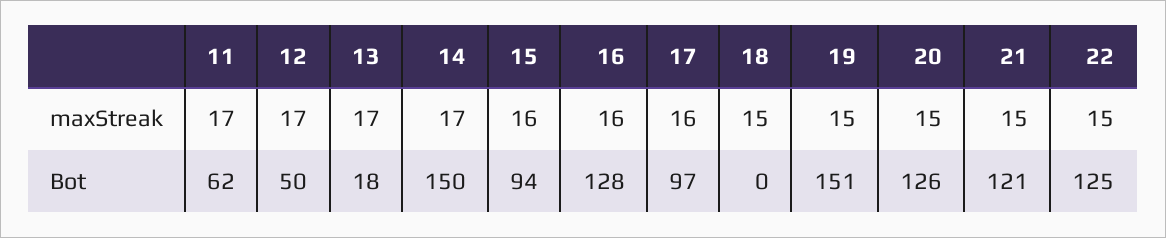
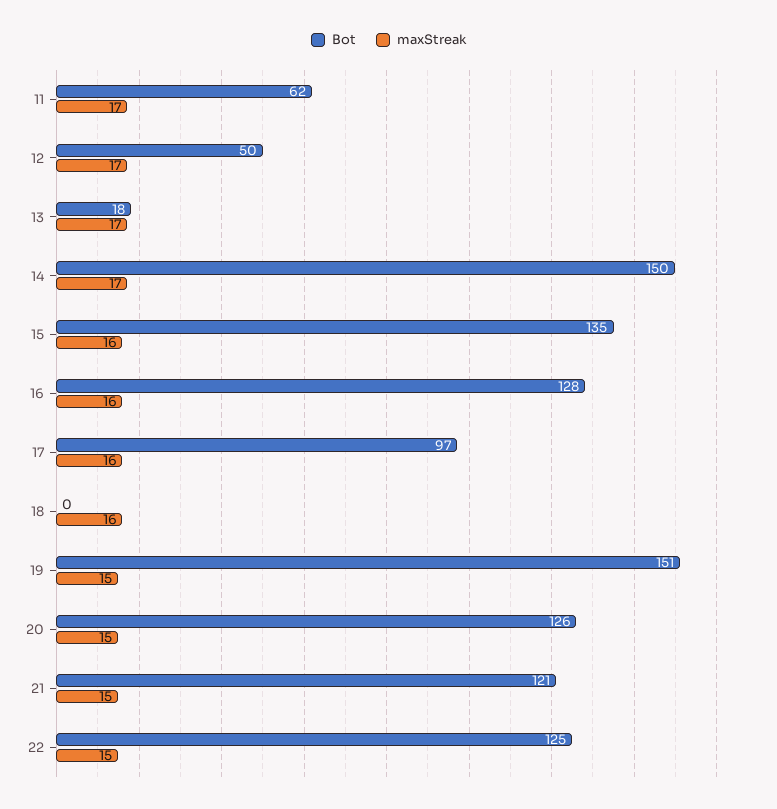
maxStreak, 18: 15 -> 16
Bot, 15: 94 -> 135

